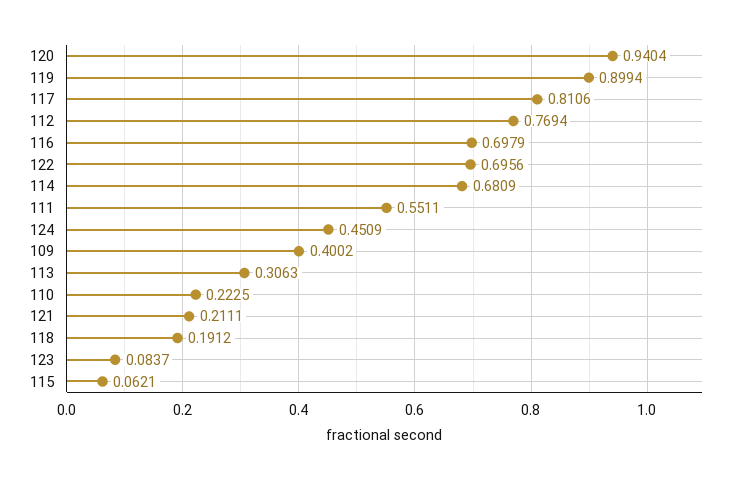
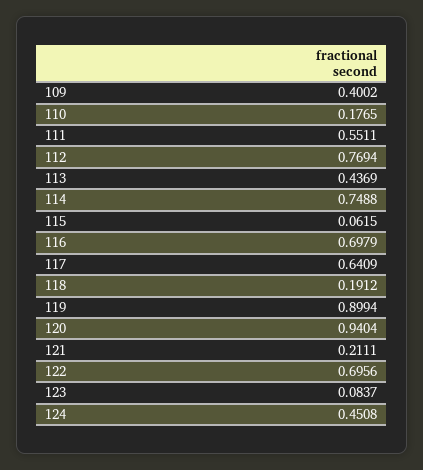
117: 0.8106 -> 0.6409
114: 0.6809 -> 0.7488
124: 0.4509 -> 0.4508
113: 0.3063 -> 0.4369
110: 0.2225 -> 0.1765
115: 0.0621 -> 0.0615

